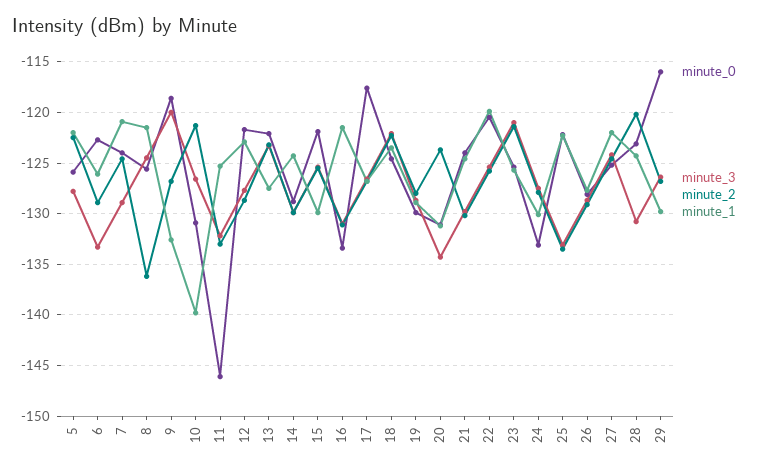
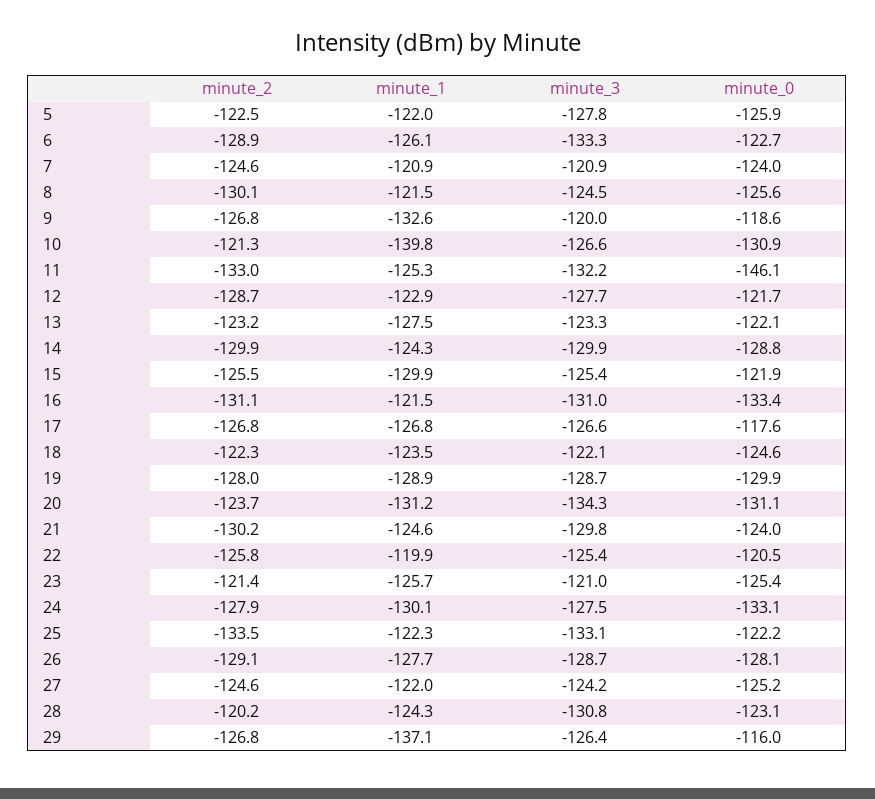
minute_3, 7: -129 -> -120.9
minute_2, 8: -136 -> -130.1
minute_1, 29: -130 -> -137.1

